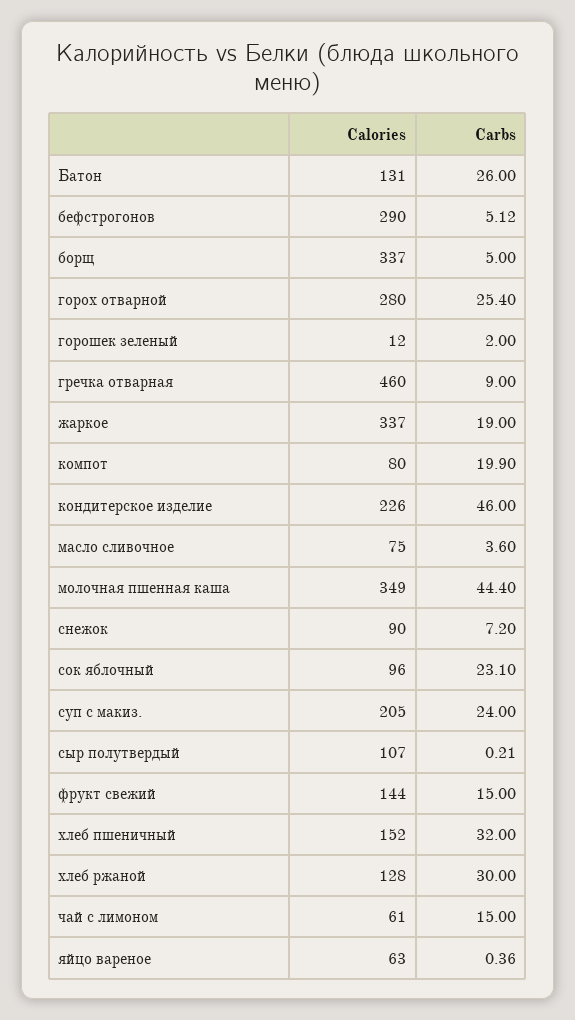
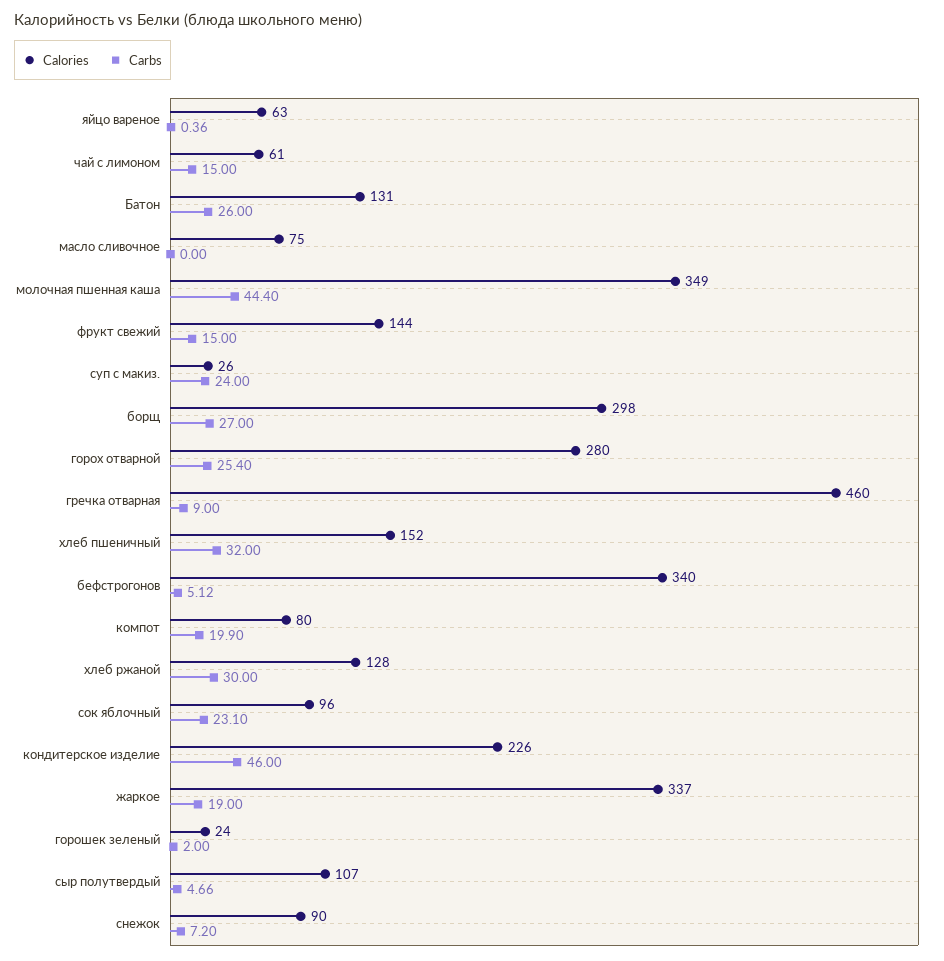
Calories, бефстрогонов: 290 -> 340
Calories, борщ: 337 -> 298
Carbs, борщ: 5 -> 27
Calories, горошек зеленый: 12 -> 24
Carbs, масло сливочное: 3.6 -> 0
Calories, суп с макиз.: 205 -> 26
Carbs, сыр полутвердый: 0.21 -> 4.66

